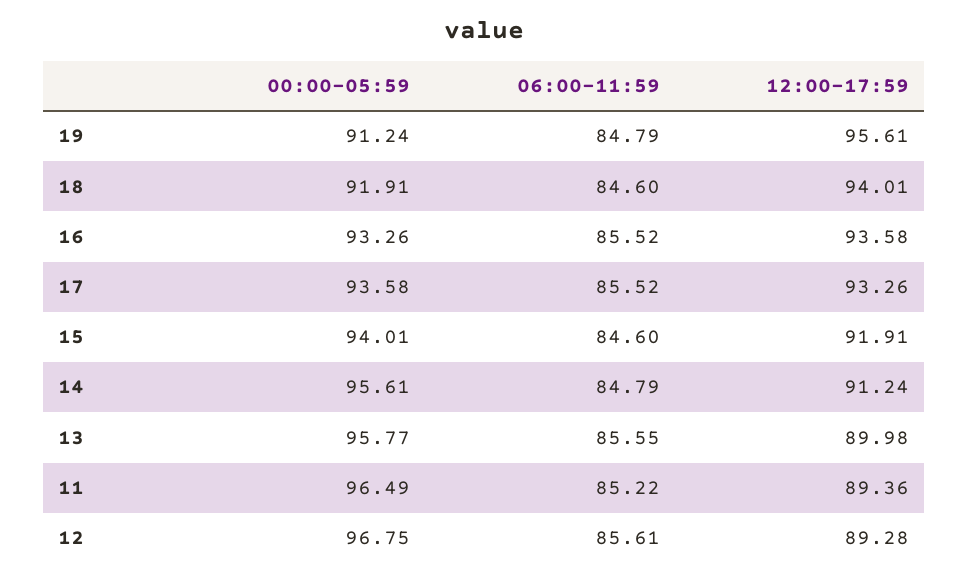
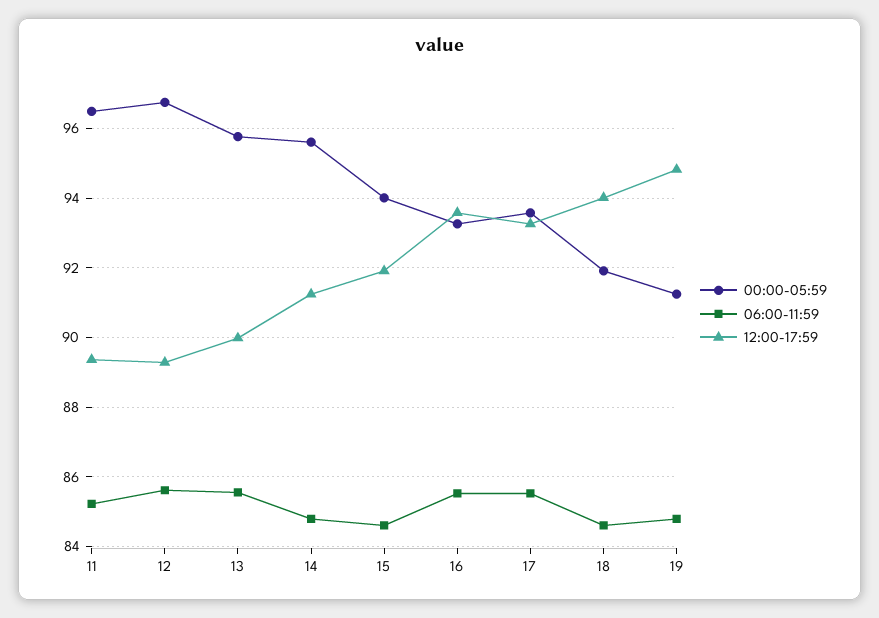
12:00-17:59, 19: 95.61 -> 94.8

